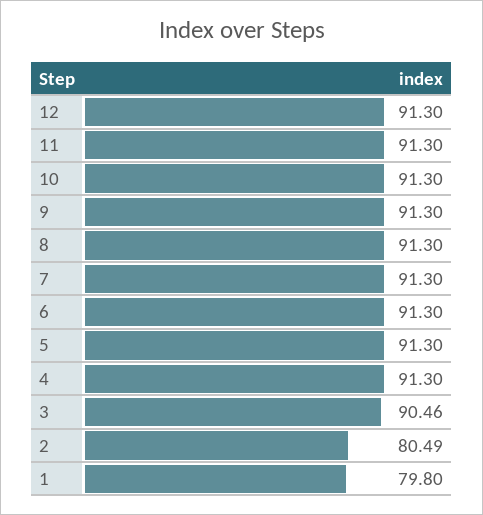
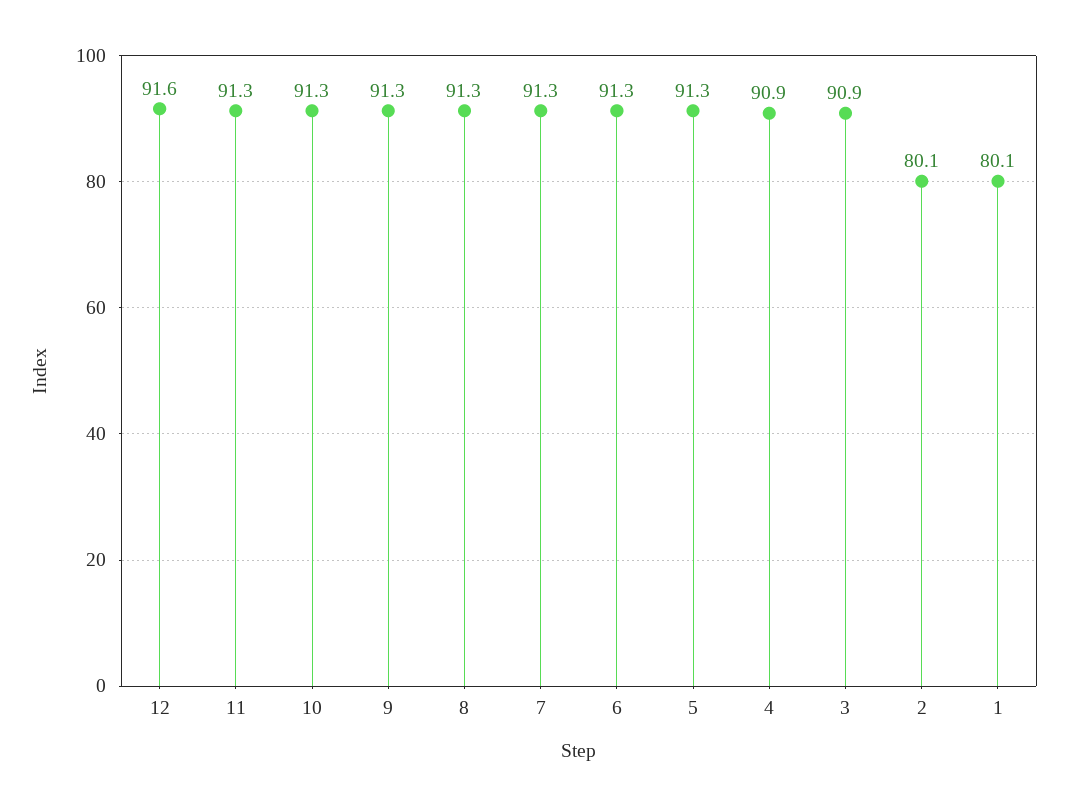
12: 91.3 -> 91.6
4: 91.3 -> 90.9
3: 90.46 -> 90.9
2: 80.49 -> 80.1
1: 79.8 -> 80.1

